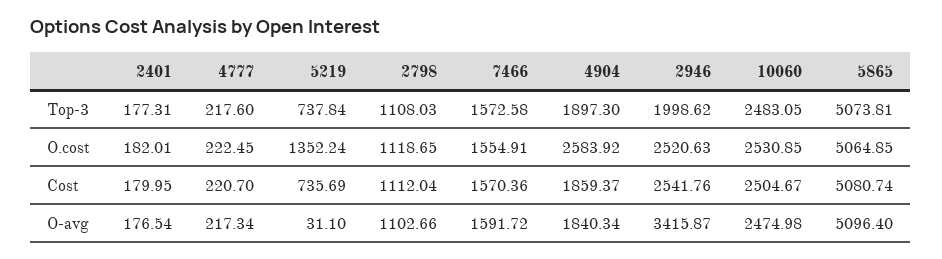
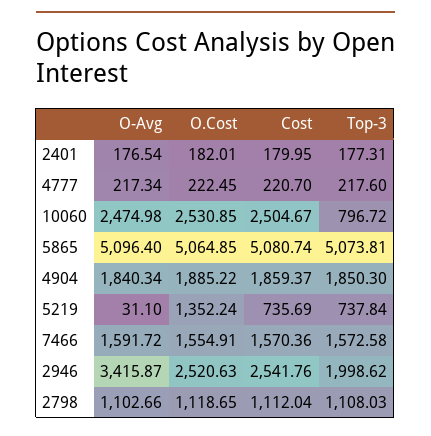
4904, Top-3: 1897.3 -> 1850.3
10060, Top-3: 2483.05 -> 796.72
4904, O.cost: 2583.92 -> 1885.22

